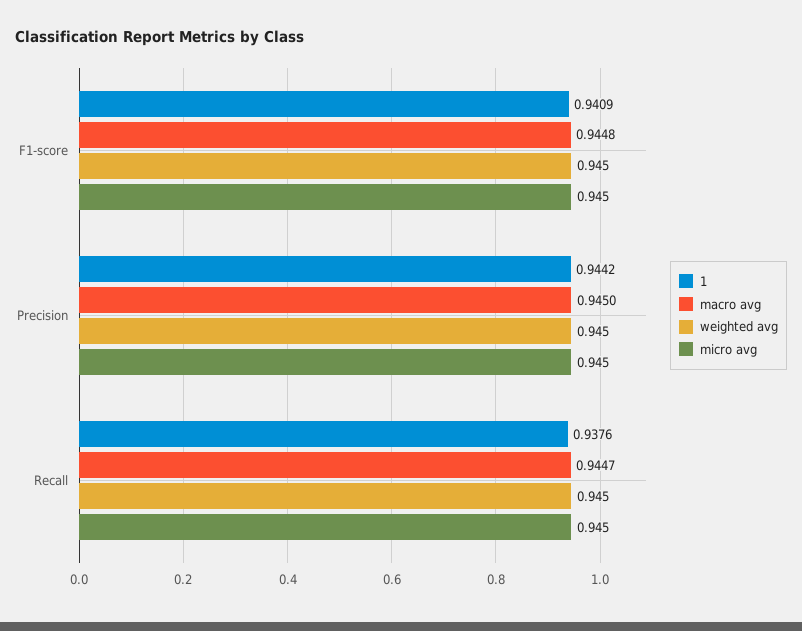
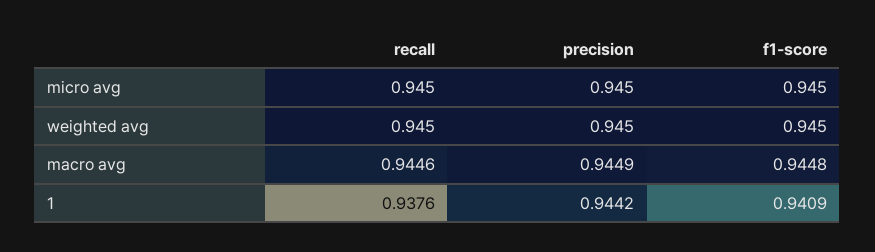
macro avg, Precision: 0.945 -> 0.9449
macro avg, Recall: 0.9447 -> 0.9446

